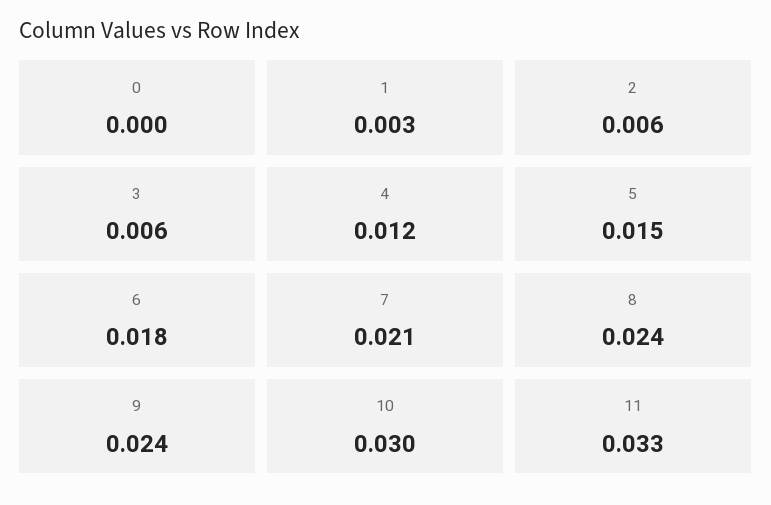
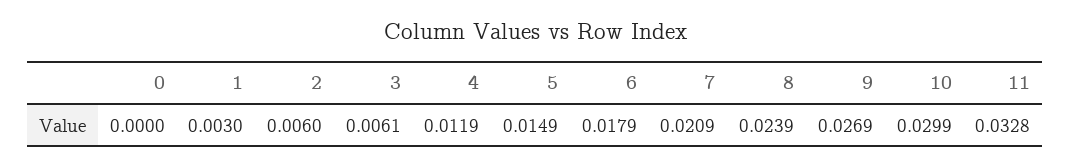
9: 0.024 -> 0.0269

